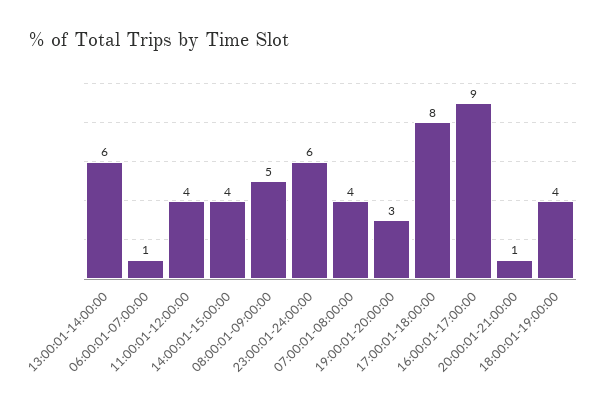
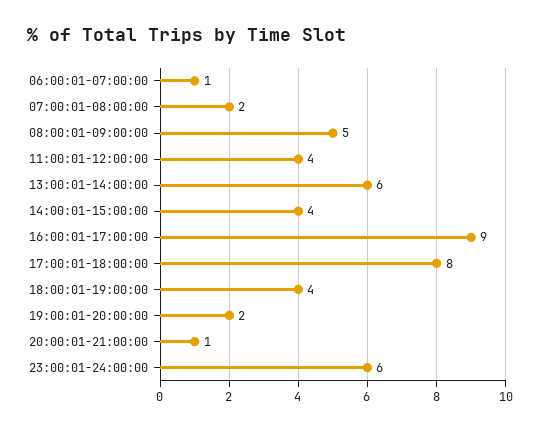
07:00:01-08:00:00: 4 -> 2
19:00:01-20:00:00: 3 -> 2

